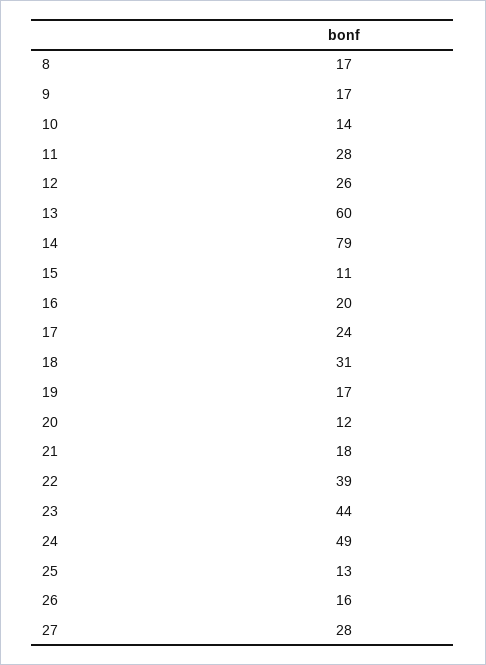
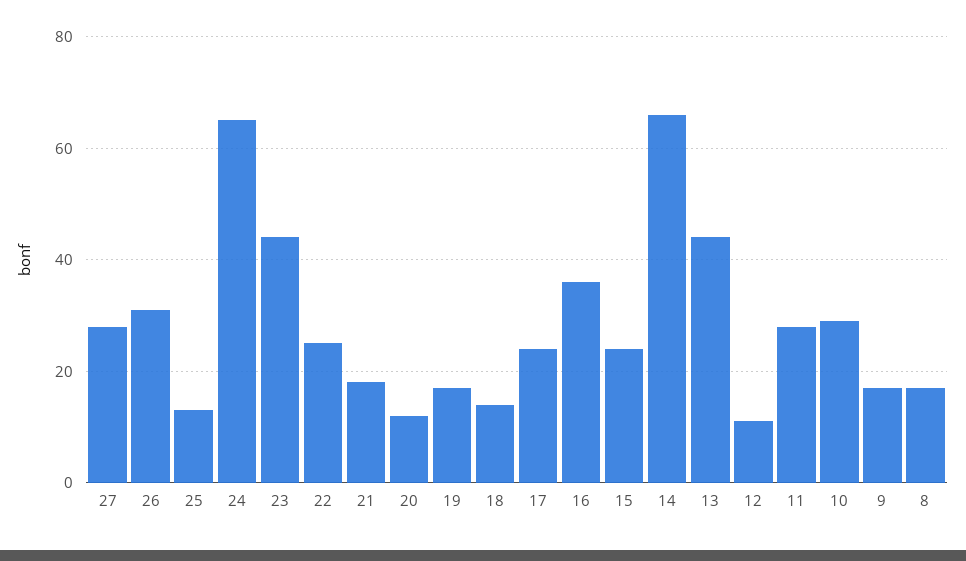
10: 14 -> 30
12: 26 -> 10
13: 60 -> 45
14: 79 -> 65
15: 11 -> 25
16: 20 -> 35
18: 31 -> 15
22: 39 -> 25
24: 49 -> 65
26: 16 -> 30

